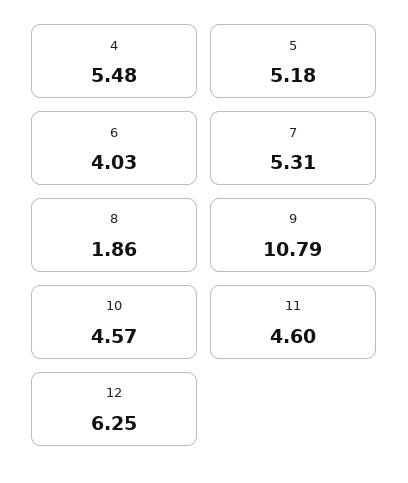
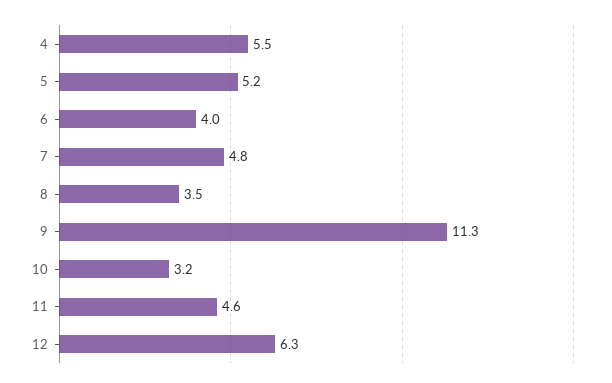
7: 5.31 -> 4.8
8: 1.86 -> 3.5
9: 10.79 -> 11.3
10: 4.57 -> 3.2

